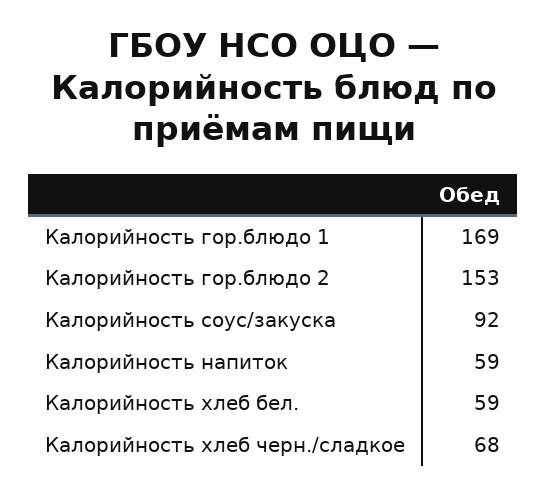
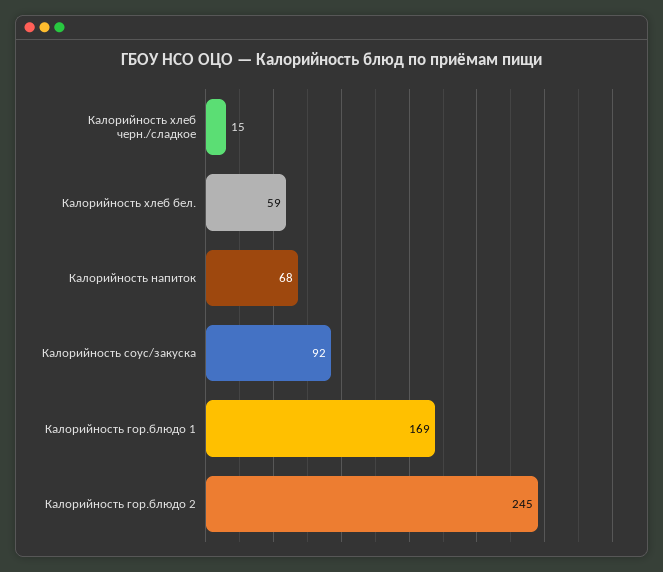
Калорийность гор.блюдо 2: 153 -> 245
Калорийность напиток: 59 -> 68
Калорийность хлеб черн./сладкое: 68 -> 15

